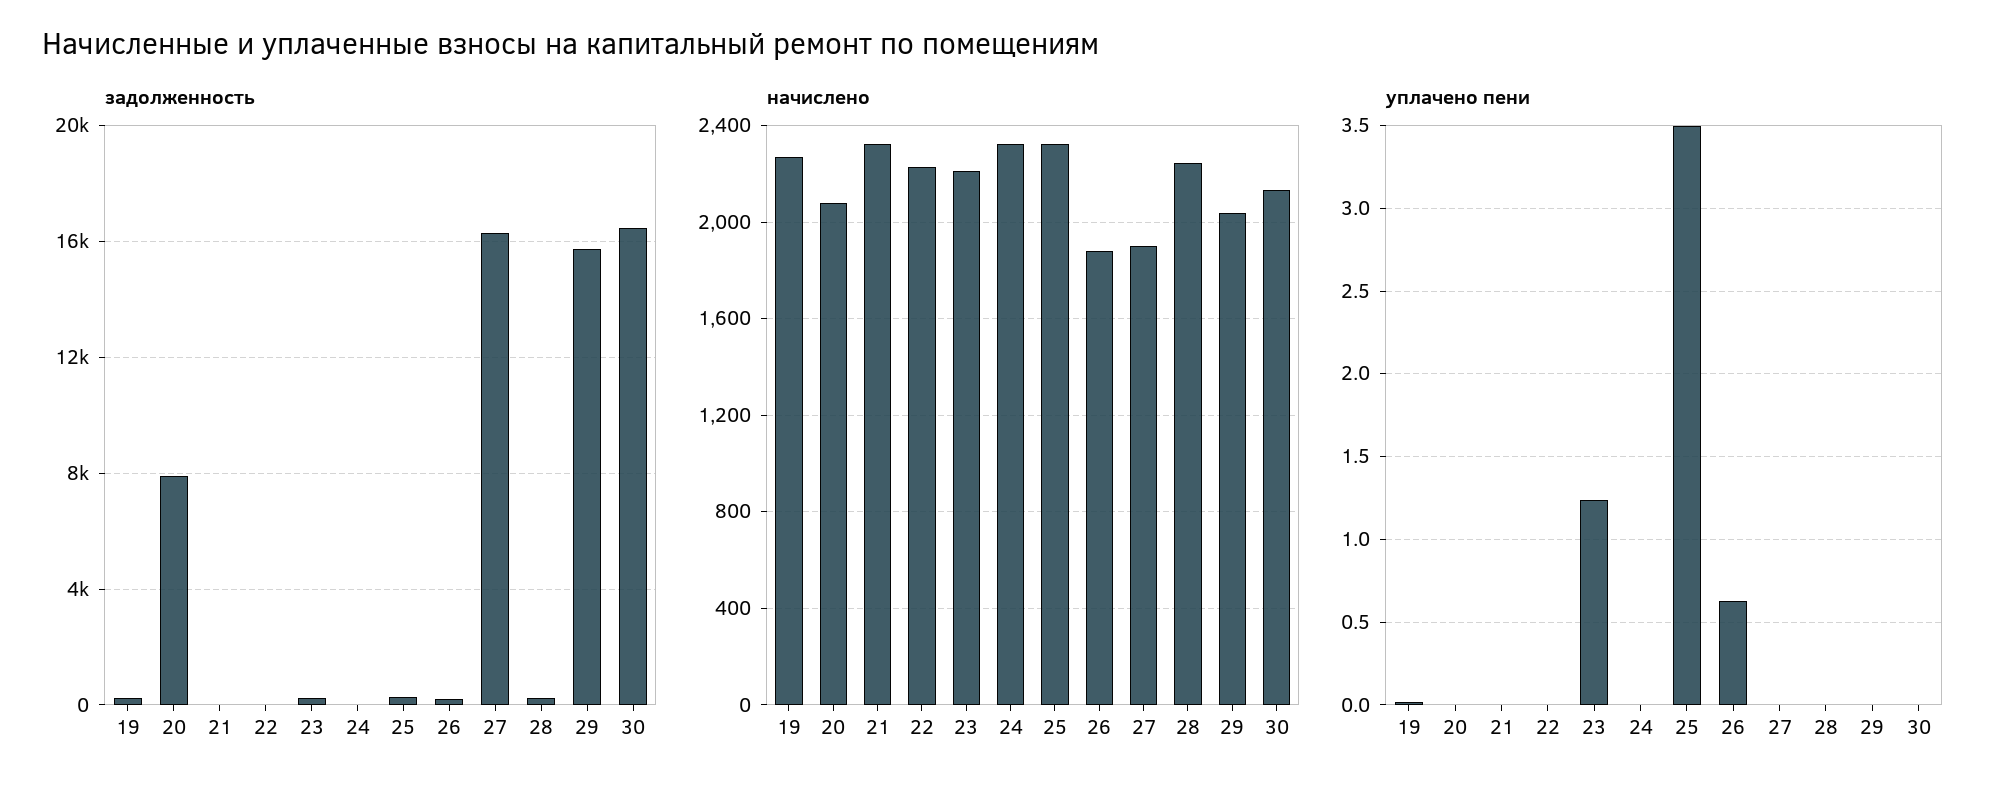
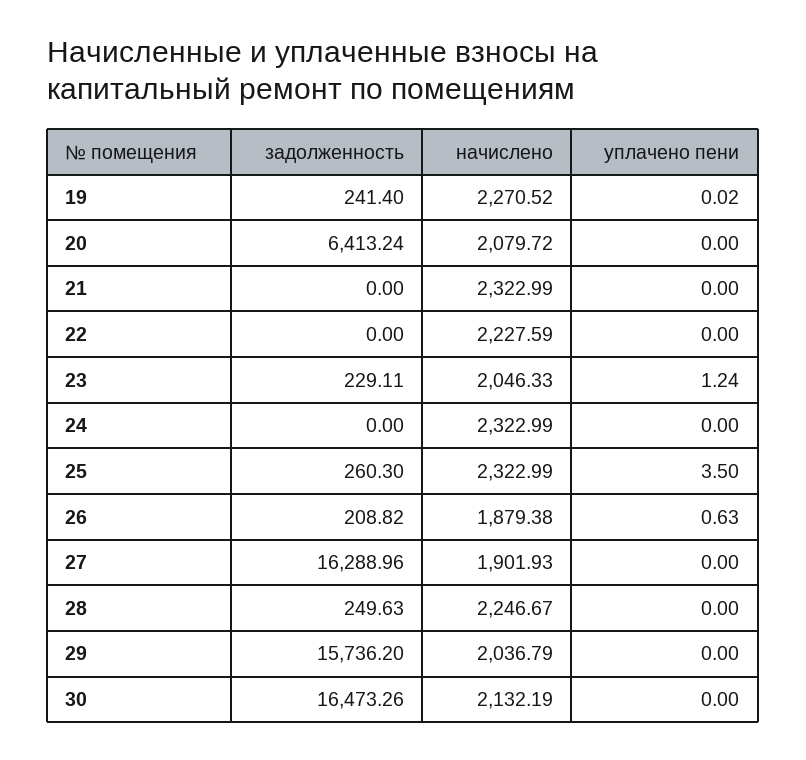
задолженность, 20: 8000 -> 6413.24
начислено, 23: 2200 -> 2046.33

